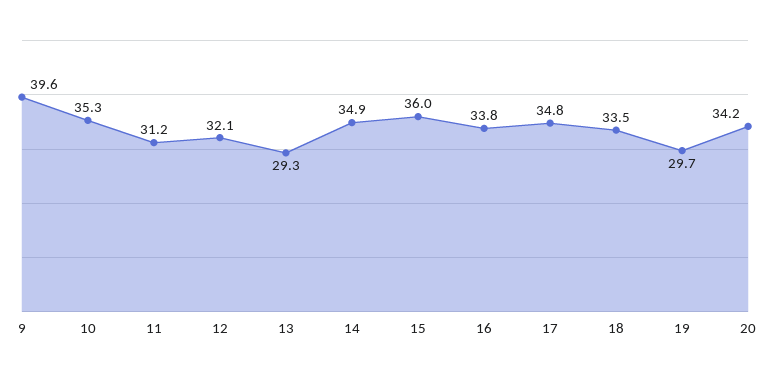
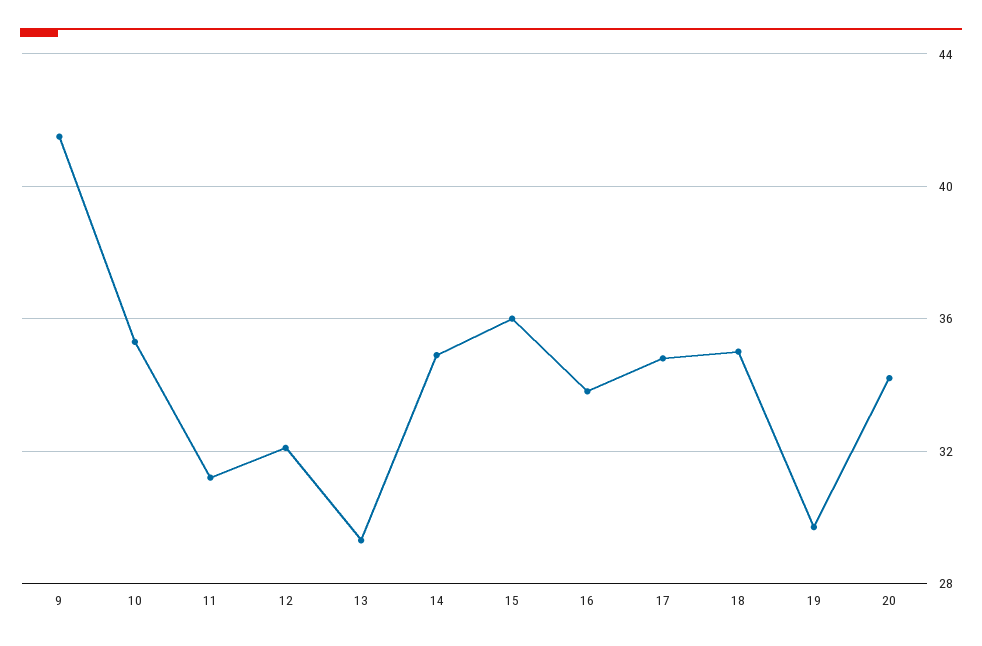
9: 39.6 -> 41.5
18: 33.5 -> 35

